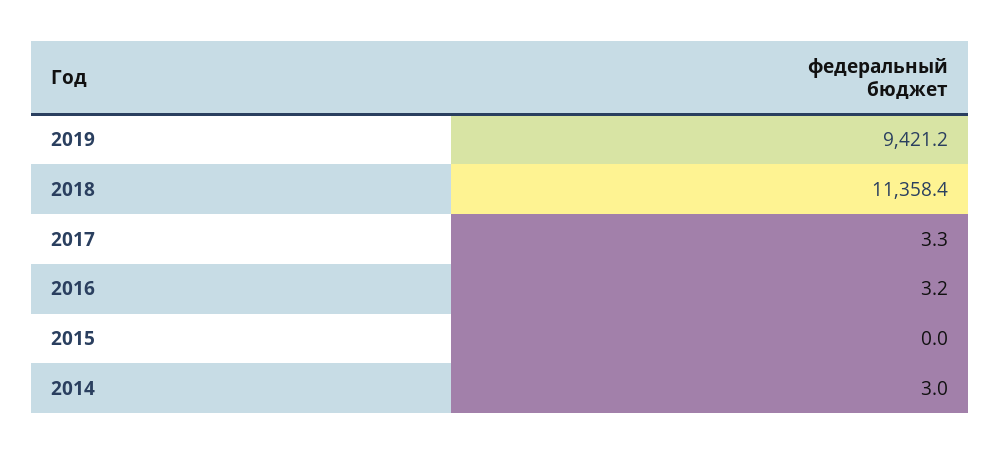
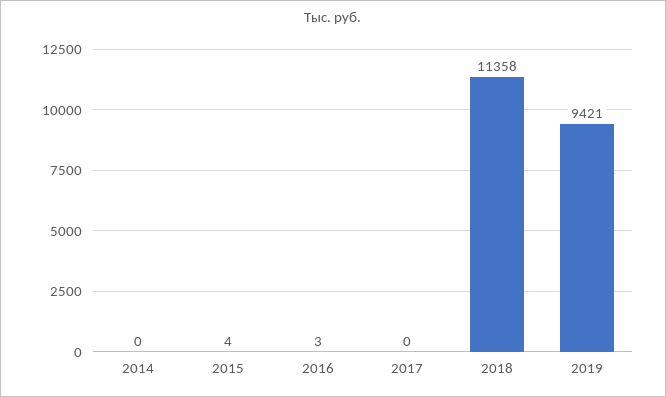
2017: 3.3 -> 0
2015: 0 -> 4
2014: 3 -> 0

